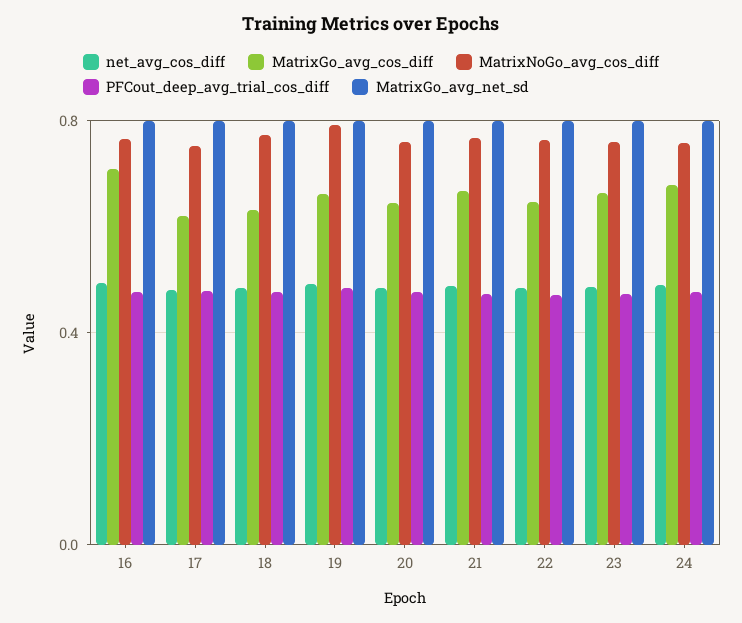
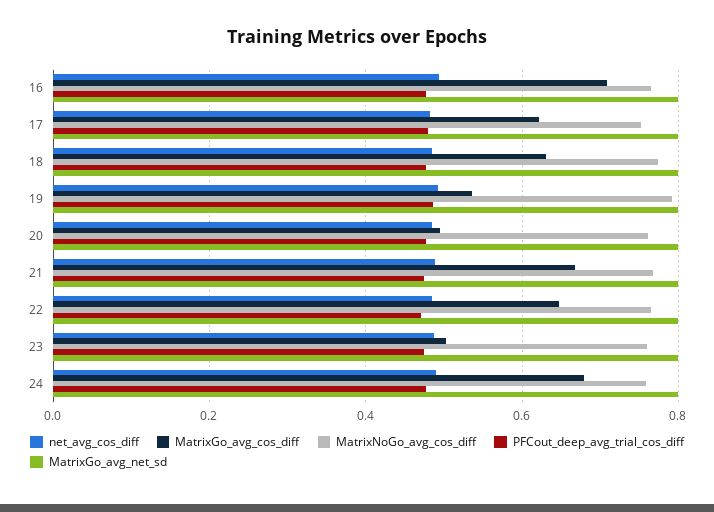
MatrixGo_avg_cos_diff, 19: 0.65 -> 0.54
MatrixGo_avg_cos_diff, 20: 0.65 -> 0.5
MatrixGo_avg_cos_diff, 23: 0.65 -> 0.5

